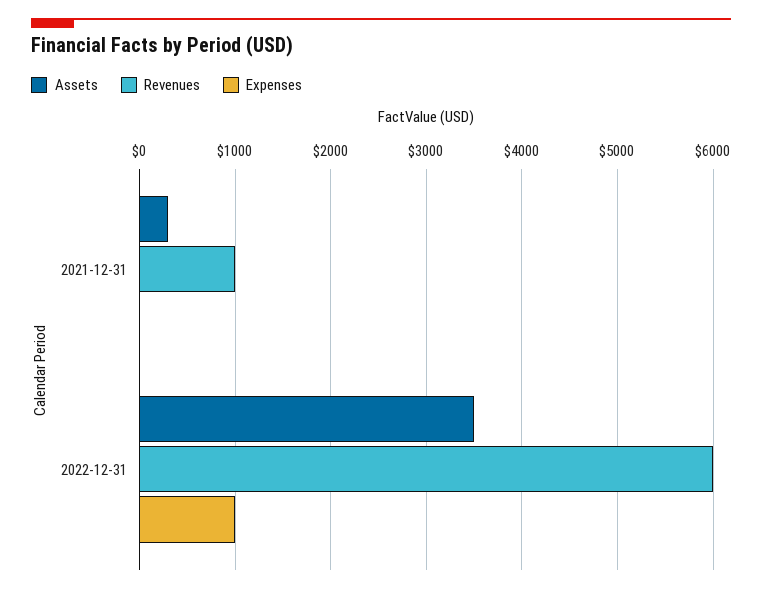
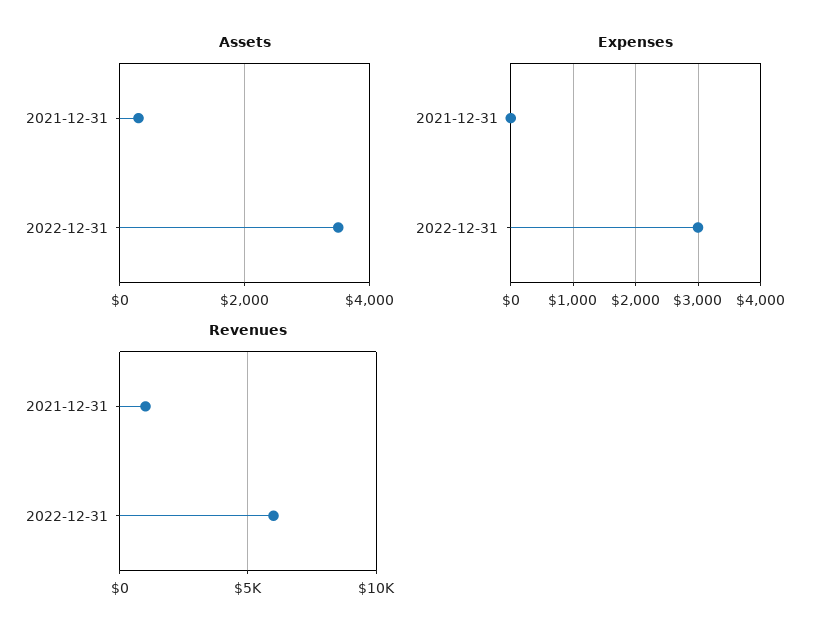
Expenses, 2022-12-31: 1000 -> 3000

